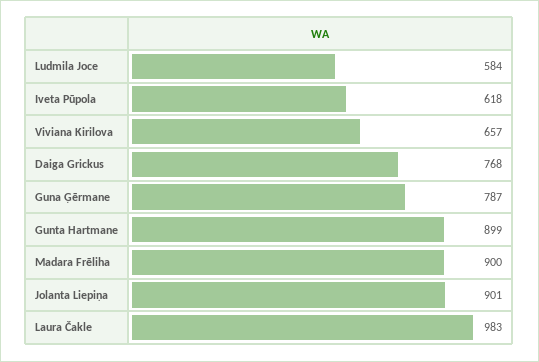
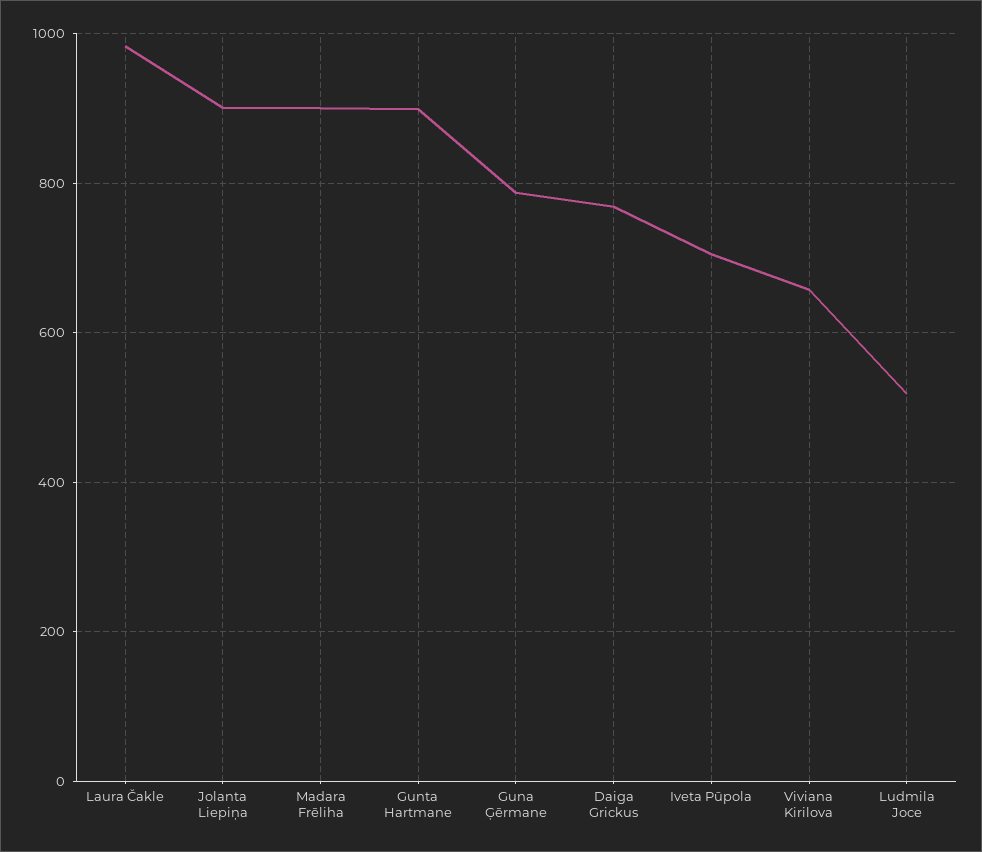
Ludmila Joce: 584 -> 520
Iveta Pūpola: 618 -> 700

